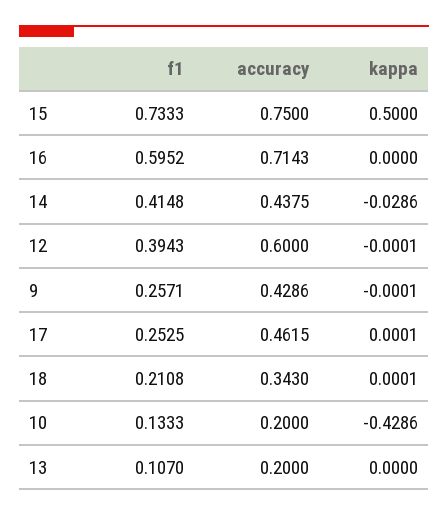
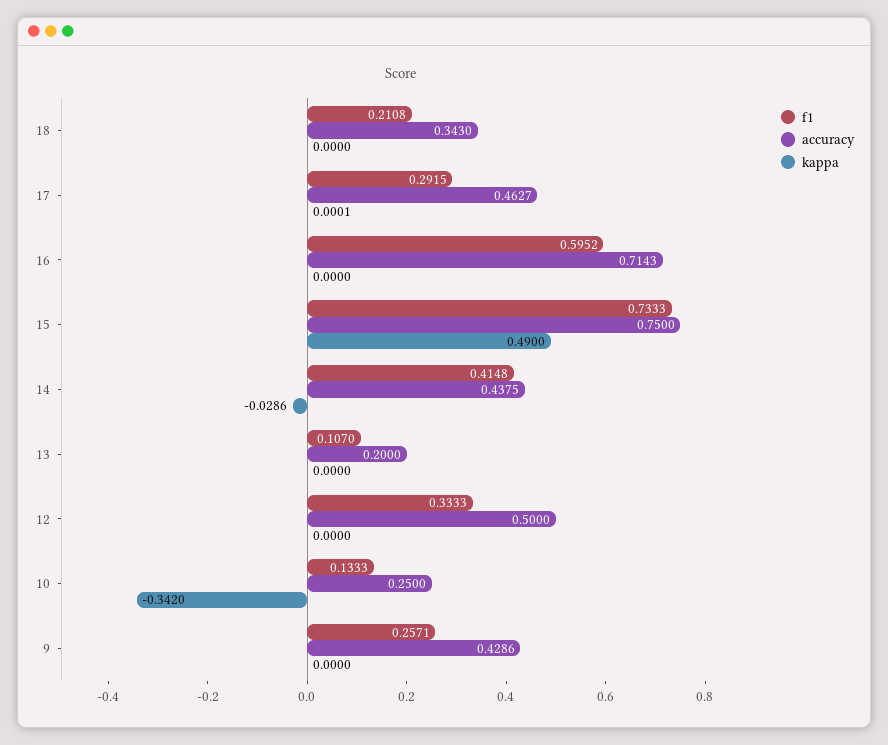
kappa, 15: 0.5 -> 0.49
f1, 12: 0.3943 -> 0.3333
accuracy, 12: 0.6 -> 0.5
kappa, 12: -0.0001 -> 0
kappa, 9: -0.0001 -> 0
f1, 17: 0.2525 -> 0.2915
accuracy, 17: 0.4615 -> 0.4627
kappa, 18: 0.0001 -> 0
accuracy, 10: 0.2 -> 0.25
kappa, 10: -0.4286 -> -0.342

